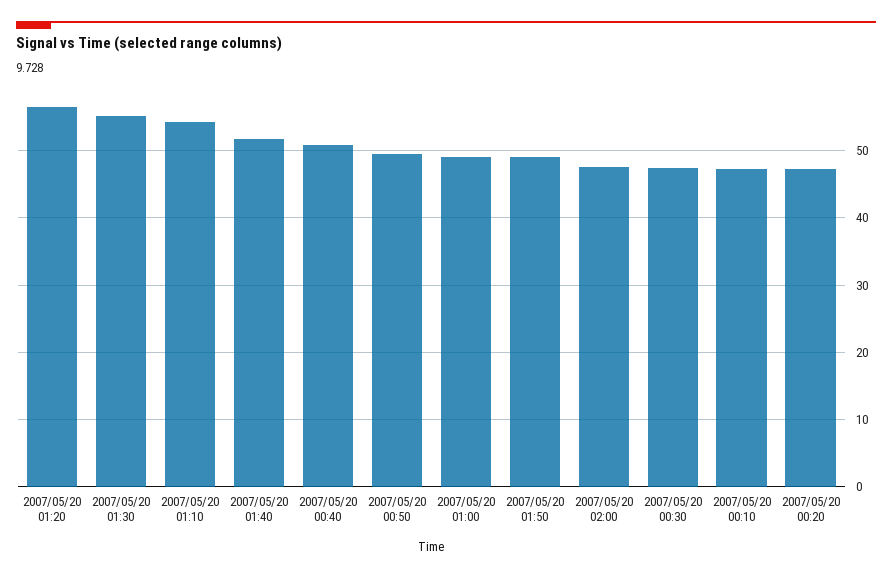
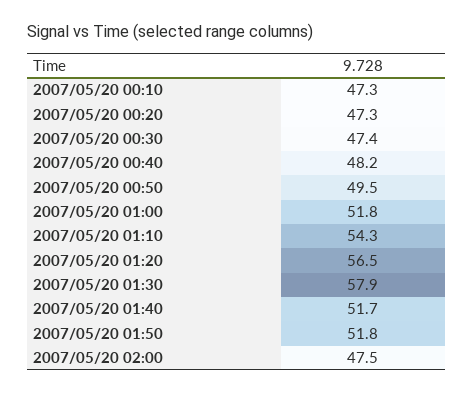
2007/05/20 01:30: 55 -> 57.9
2007/05/20 00:40: 51 -> 48.2
2007/05/20 01:00: 49 -> 51.8
2007/05/20 01:50: 49 -> 51.8

